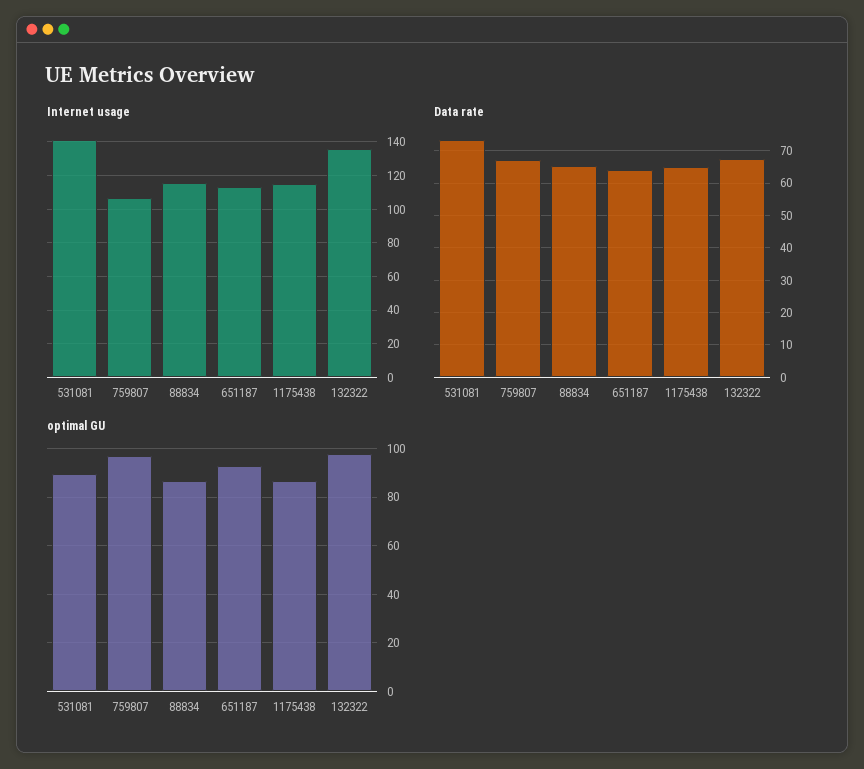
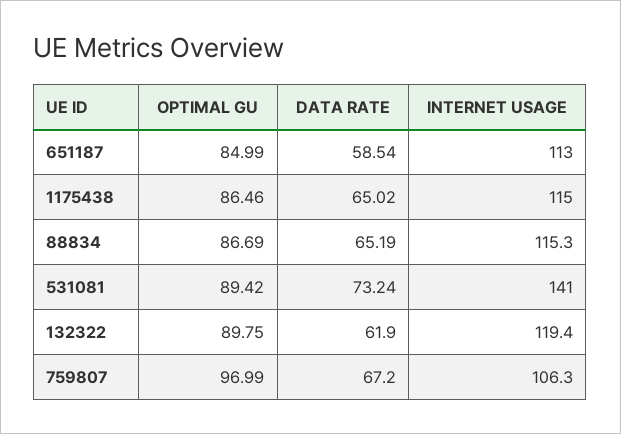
Internet usage, 132322: 135 -> 119.4
Data rate, 651187: 64 -> 58.54
Data rate, 132322: 68 -> 61.9
optimal GU, 651187: 92.5 -> 84.99
optimal GU, 132322: 97.5 -> 89.75

